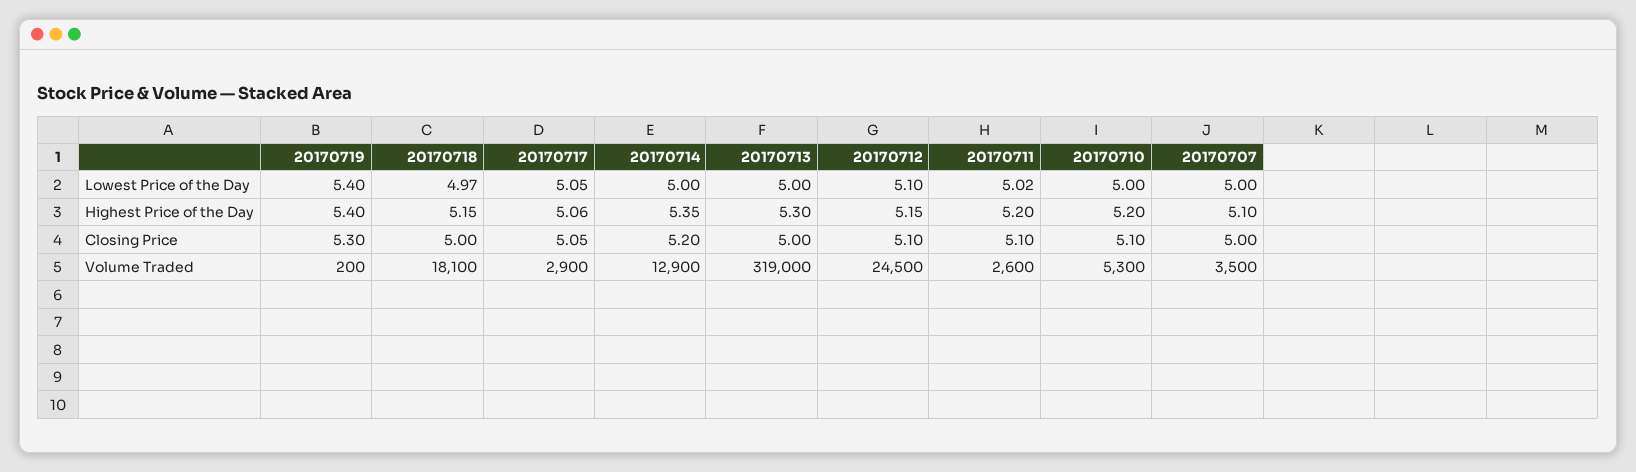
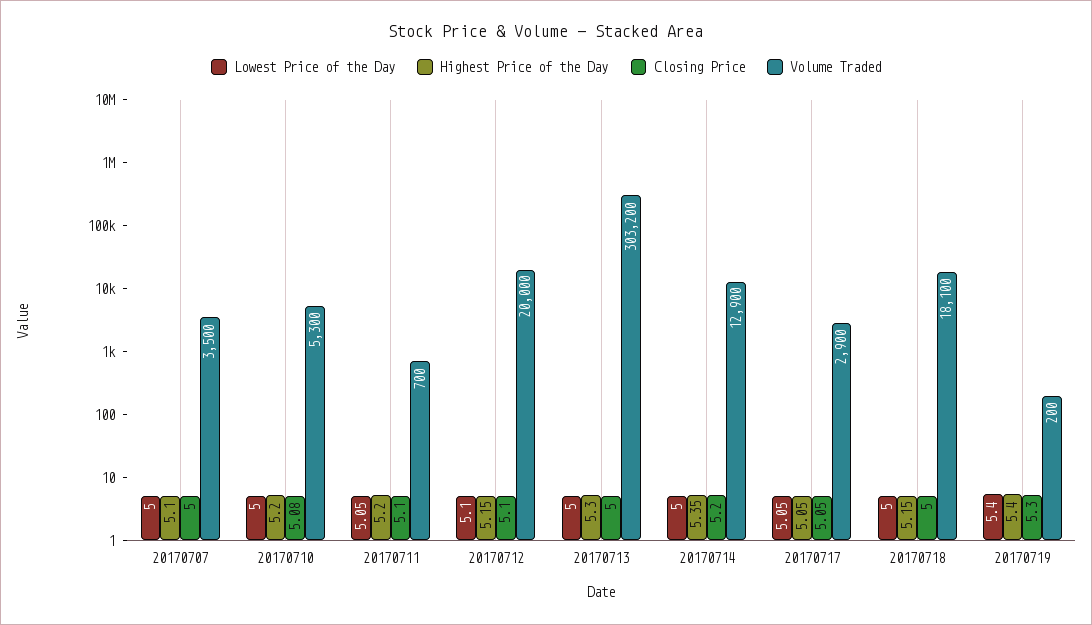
Lowest Price of the Day, 20170718: 4.97 -> 5
Lowest Price of the Day, 20170711: 5.02 -> 5.05
Highest Price of the Day, 20170717: 5.06 -> 5.05
Closing Price, 20170710: 5.1 -> 5.08
Volume Traded, 20170713: 319000 -> 303200
Volume Traded, 20170712: 24500 -> 20000
Volume Traded, 20170711: 2600 -> 700

